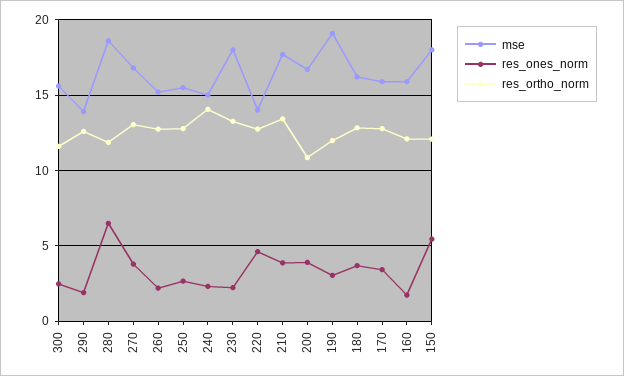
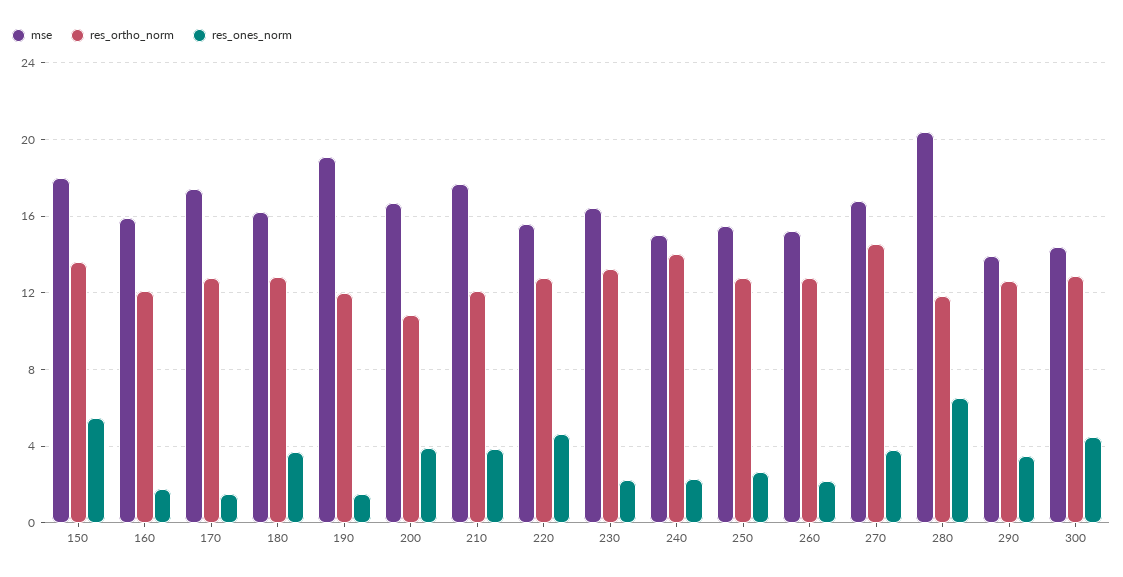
mse, 300: 15.5 -> 14.5
res_ones_norm, 300: 2.5 -> 4.5
res_ortho_norm, 300: 11.5 -> 13
res_ones_norm, 290: 2 -> 3.5
mse, 280: 18.5 -> 20.5
res_ortho_norm, 270: 13 -> 14.5
mse, 230: 18 -> 16.5
mse, 220: 14 -> 15.5
res_ortho_norm, 210: 13.5 -> 12
res_ones_norm, 190: 3 -> 1.5
mse, 170: 16 -> 17.5
res_ones_norm, 170: 3.5 -> 1.5
res_ortho_norm, 150: 12 -> 13.5

